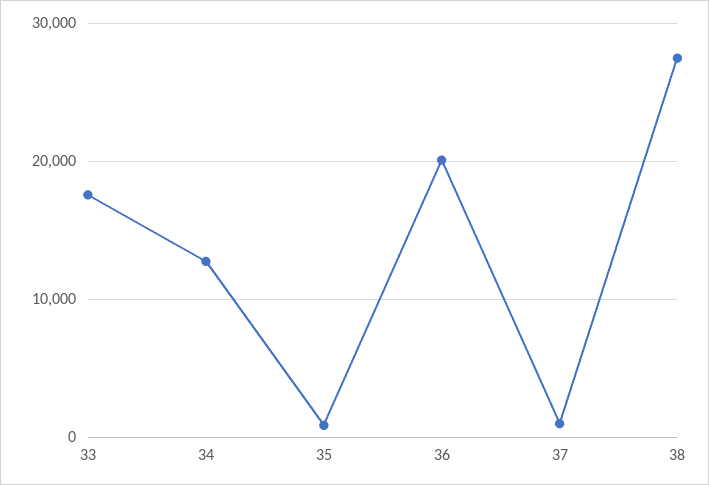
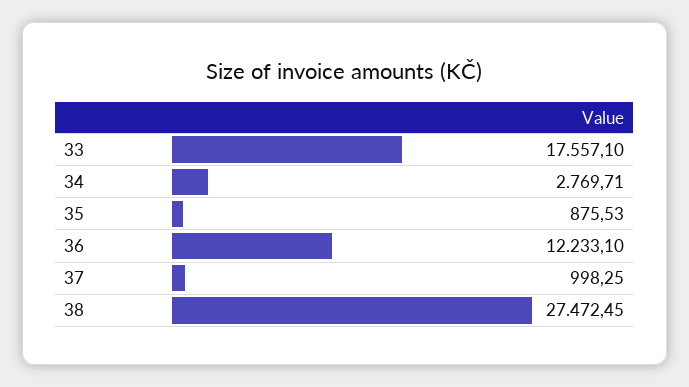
34: 13000 -> 2769.71
36: 20000 -> 12233.1

